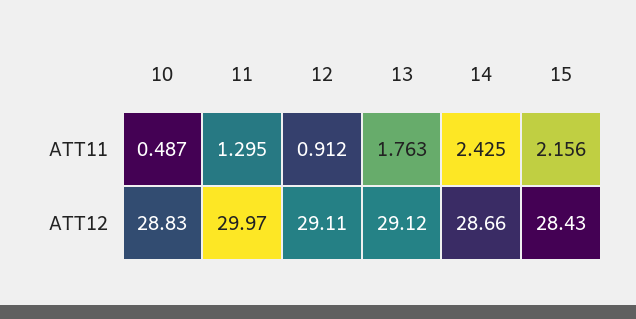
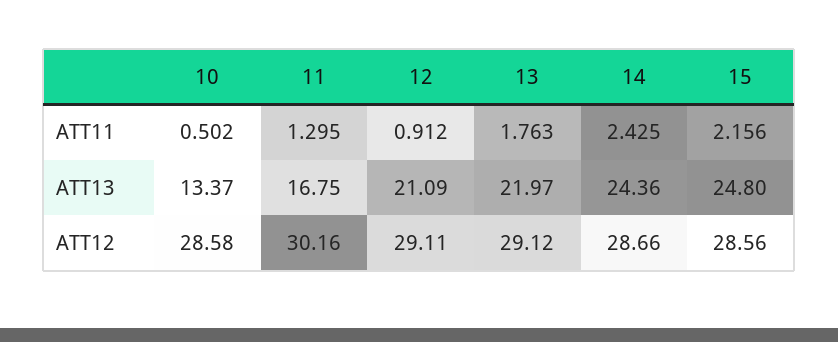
10, ATT11: 0.487 -> 0.502
10, ATT12: 28.83 -> 28.58
11, ATT12: 29.97 -> 30.16
15, ATT12: 28.43 -> 28.56
10, ATT13: none -> 13.37
11, ATT13: none -> 16.75
12, ATT13: none -> 21.09
13, ATT13: none -> 21.97
14, ATT13: none -> 24.36
15, ATT13: none -> 24.8

